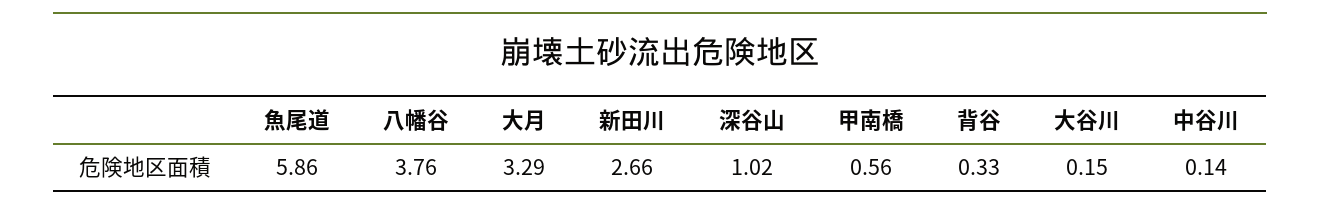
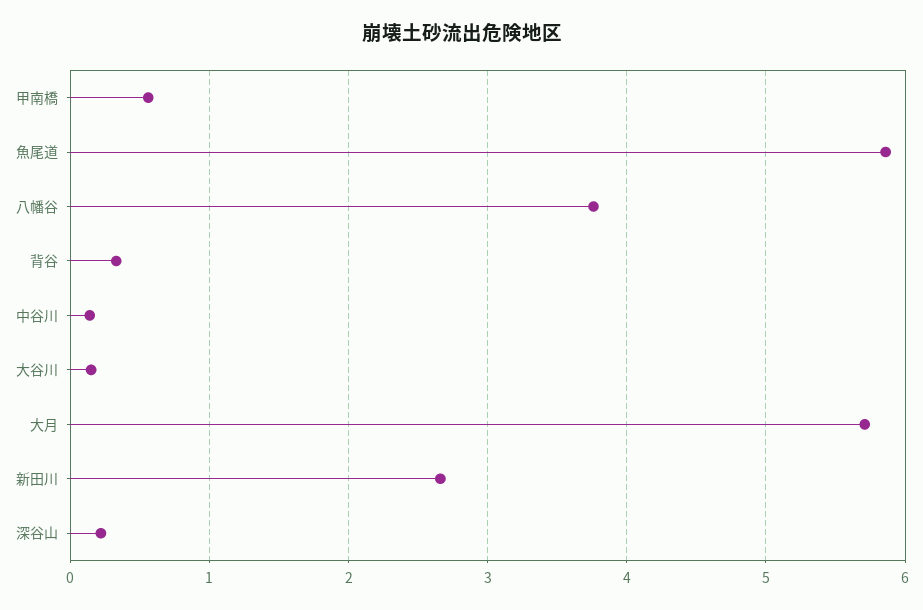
大月: 3.29 -> 5.7
深谷山: 1.02 -> 0.2

